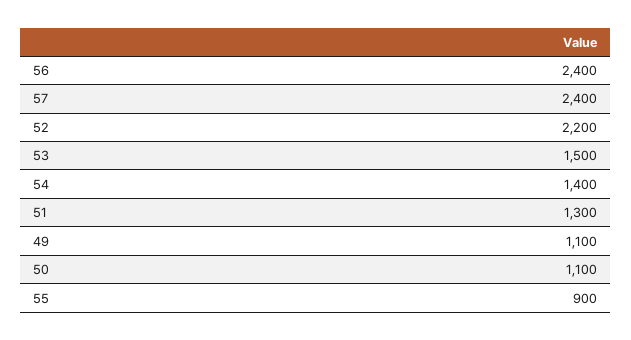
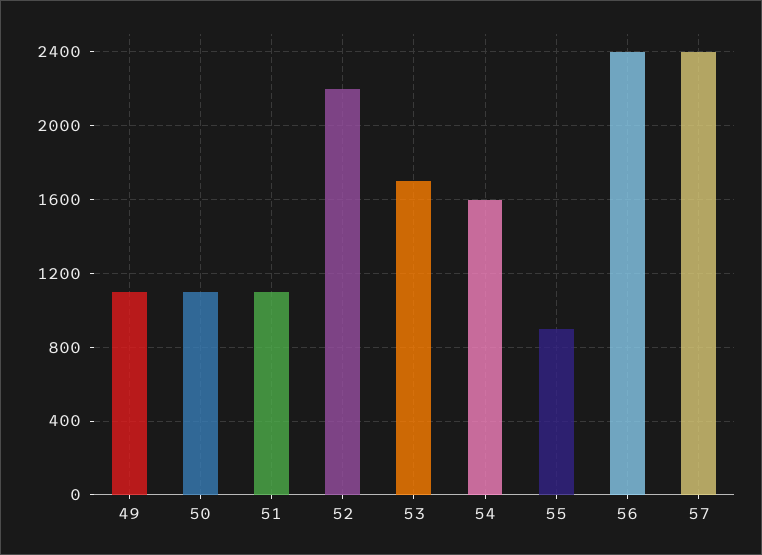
53: 1500 -> 1700
54: 1400 -> 1600
51: 1300 -> 1100

